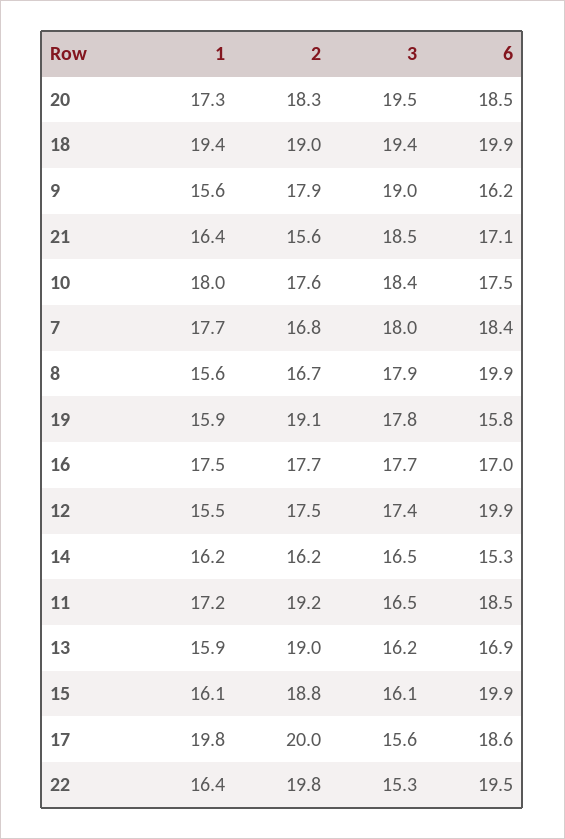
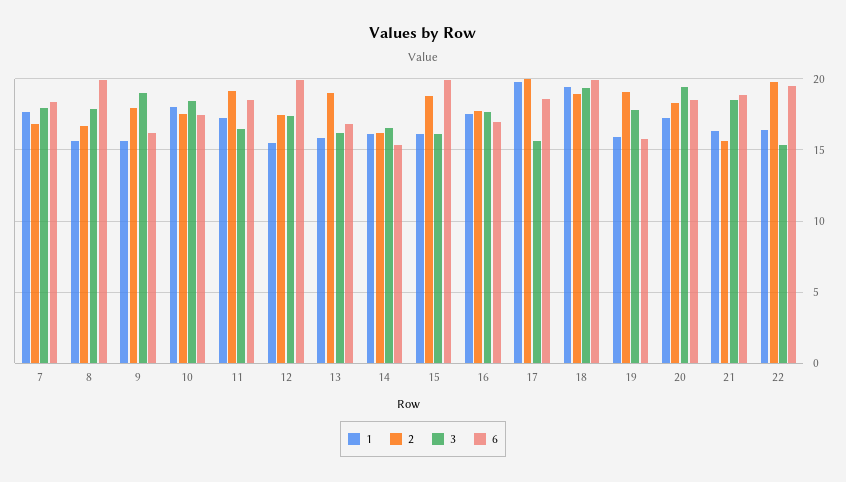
6, 21: 17.1 -> 19

